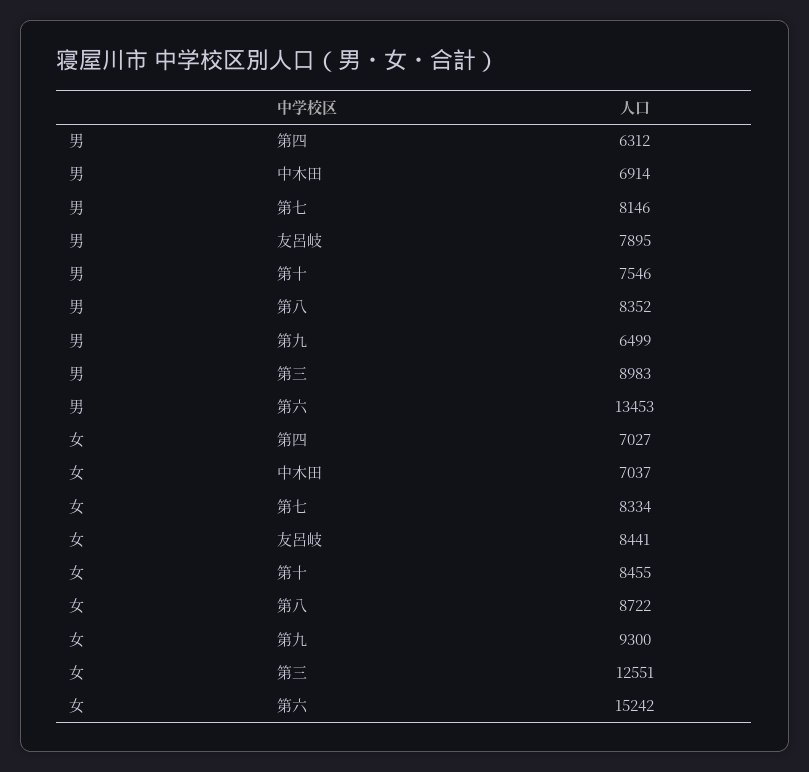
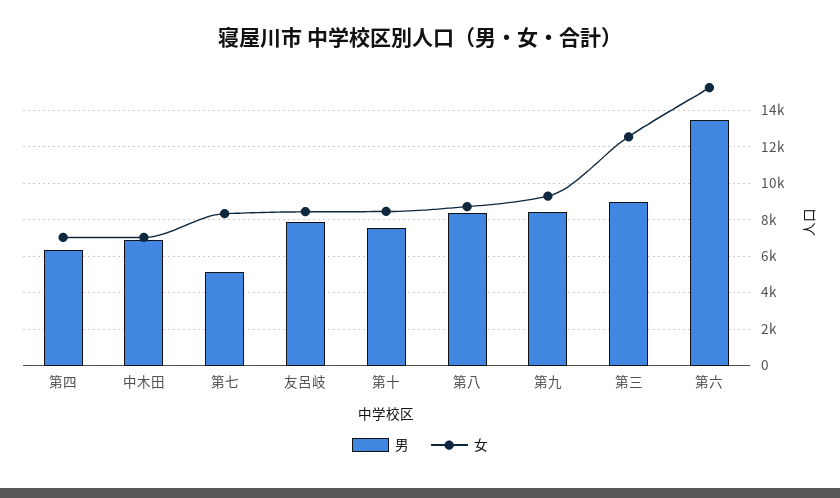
男, 第七: 8146 -> 5000
男, 第九: 6499 -> 8500

